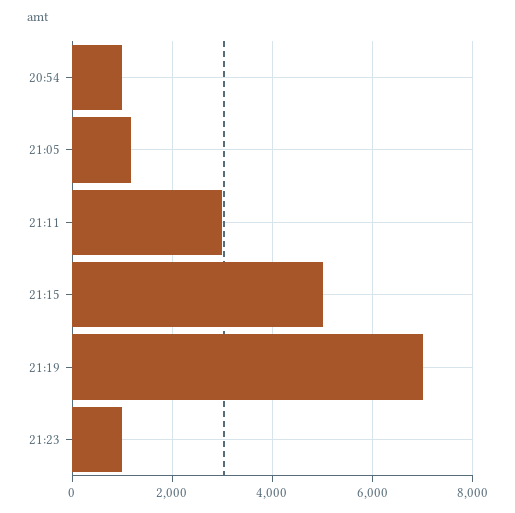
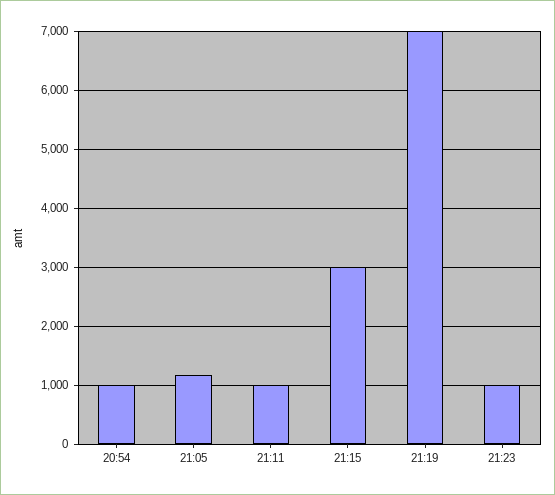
21:11: 3000 -> 1000
21:15: 5000 -> 3000

